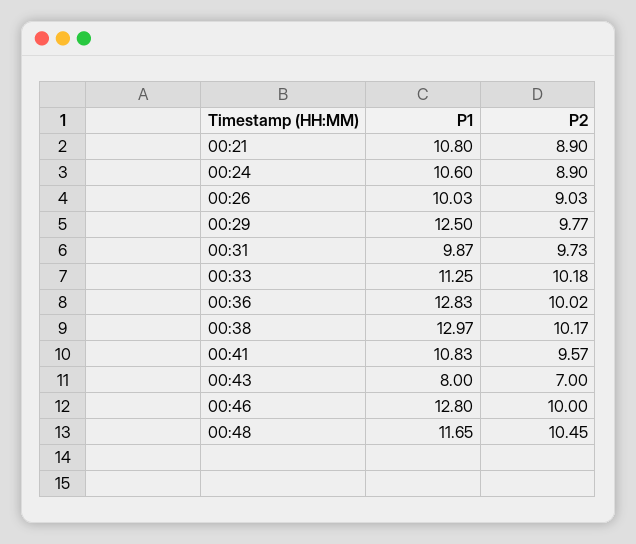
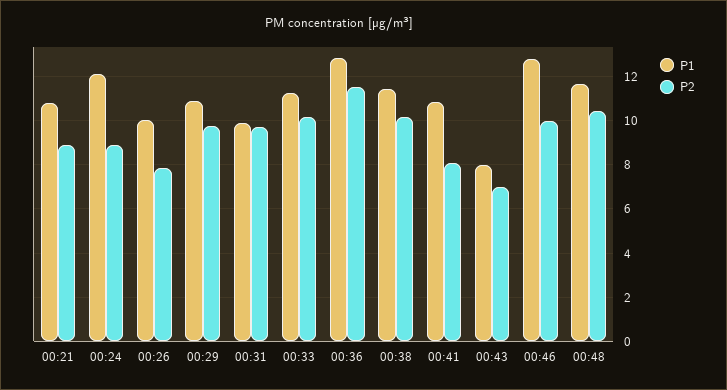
P1, 00:24: 10.6 -> 12
P2, 00:26: 9.03 -> 8
P1, 00:29: 12.5 -> 11
P2, 00:36: 10.02 -> 11.5
P1, 00:38: 12.97 -> 11.5
P2, 00:41: 9.57 -> 8

